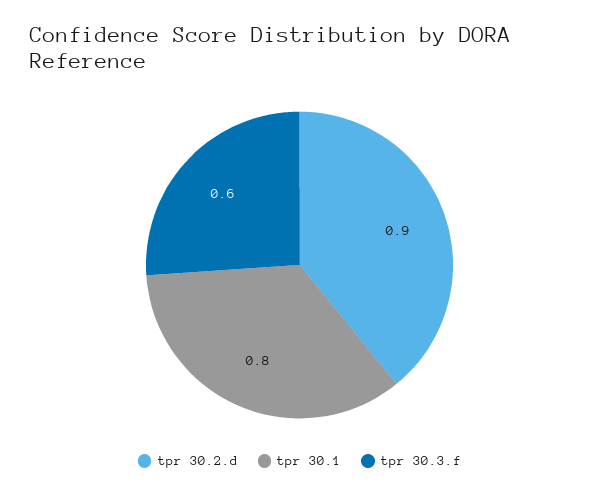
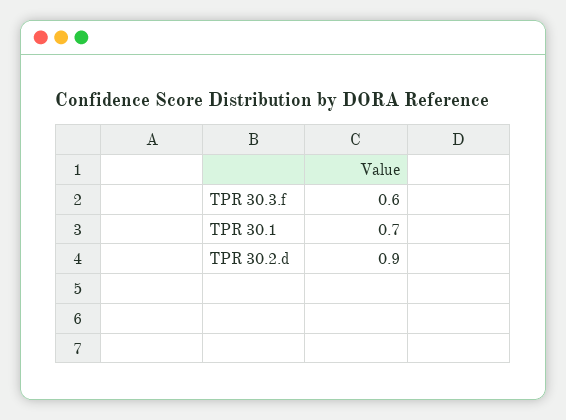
tpr 30.1: 0.8 -> 0.7

